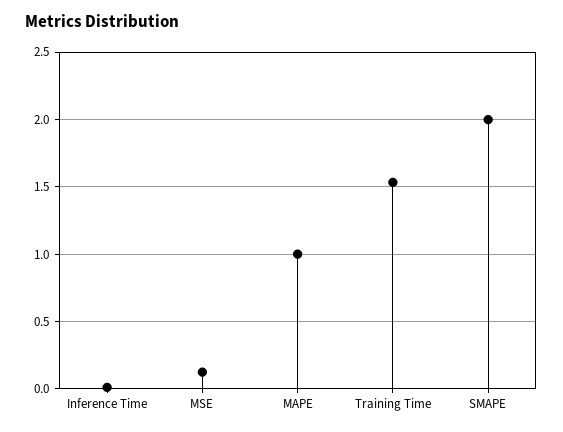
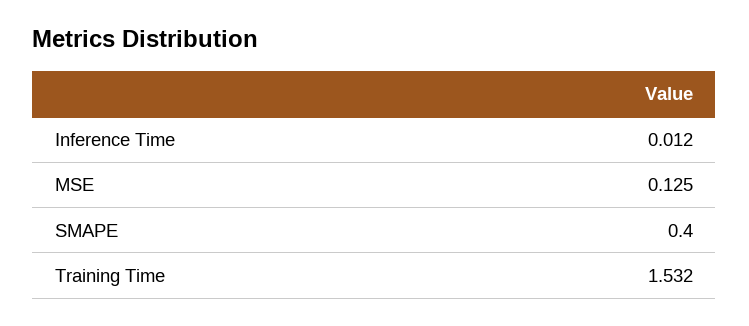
MAPE: 1 -> none
SMAPE: 2 -> 0.4

